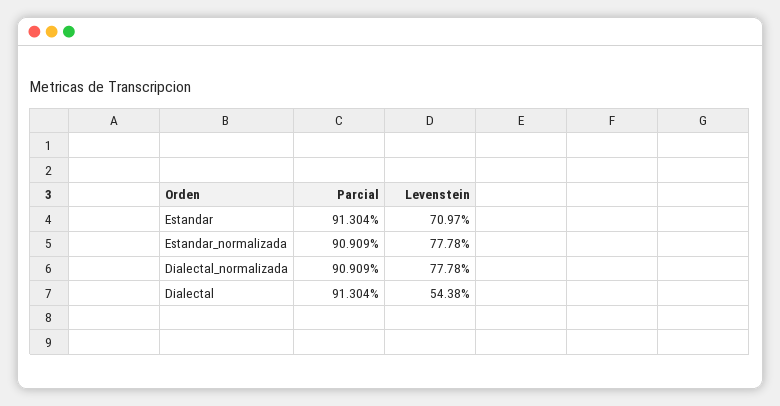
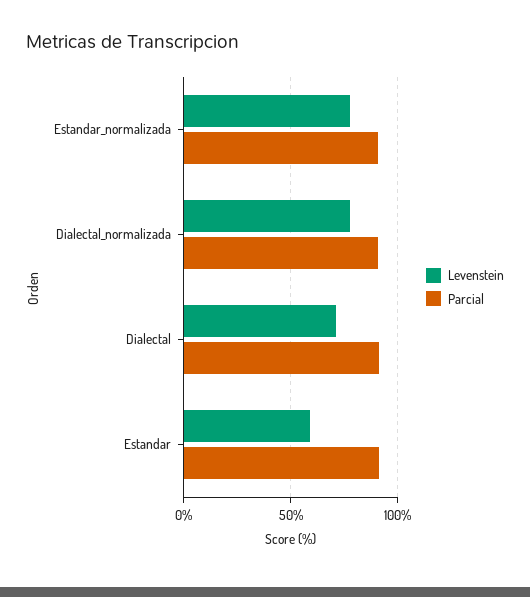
Levenstein, Estandar: 70.97 -> 60
Levenstein, Dialectal: 54.38 -> 70

